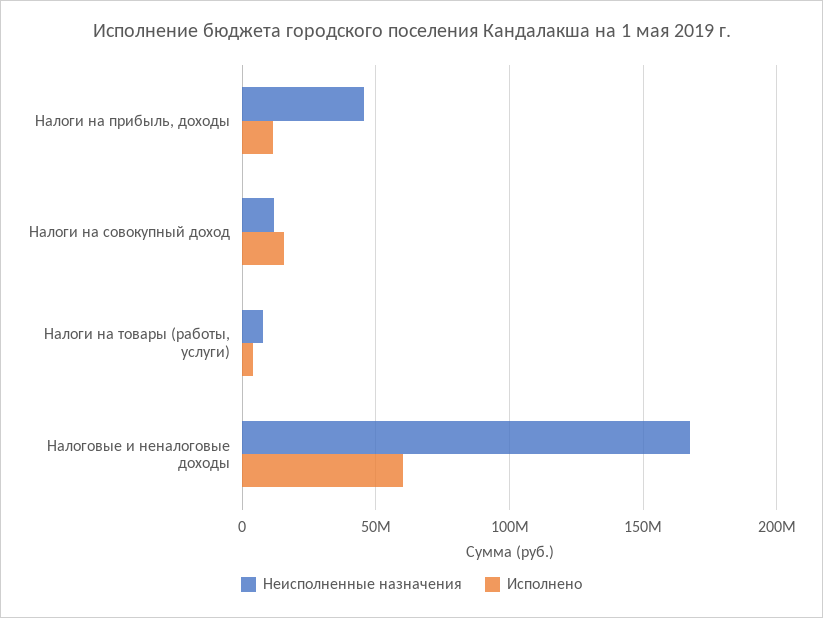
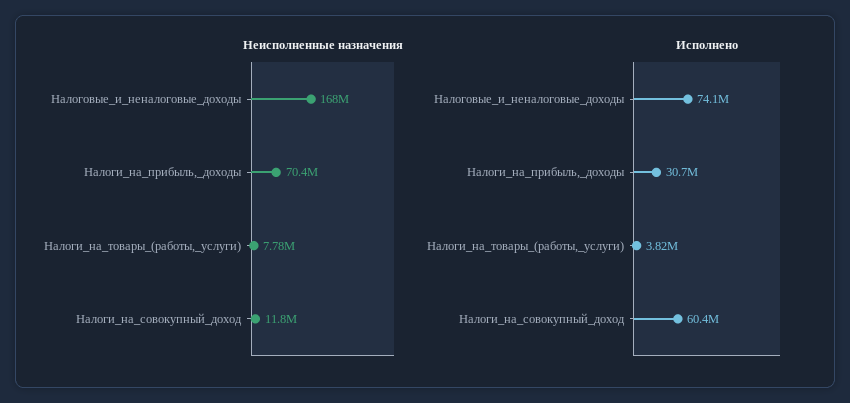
Неисполненные назначения, Налоги на прибыль, доходы: 45000000 -> 70400000
Исполнено, Налоги на прибыль, доходы: 10000000 -> 30700000
Исполнено, Налоги на совокупный доход: 15000000 -> 60400000
Исполнено, Налоговые и неналоговые доходы: 60000000 -> 74100000

